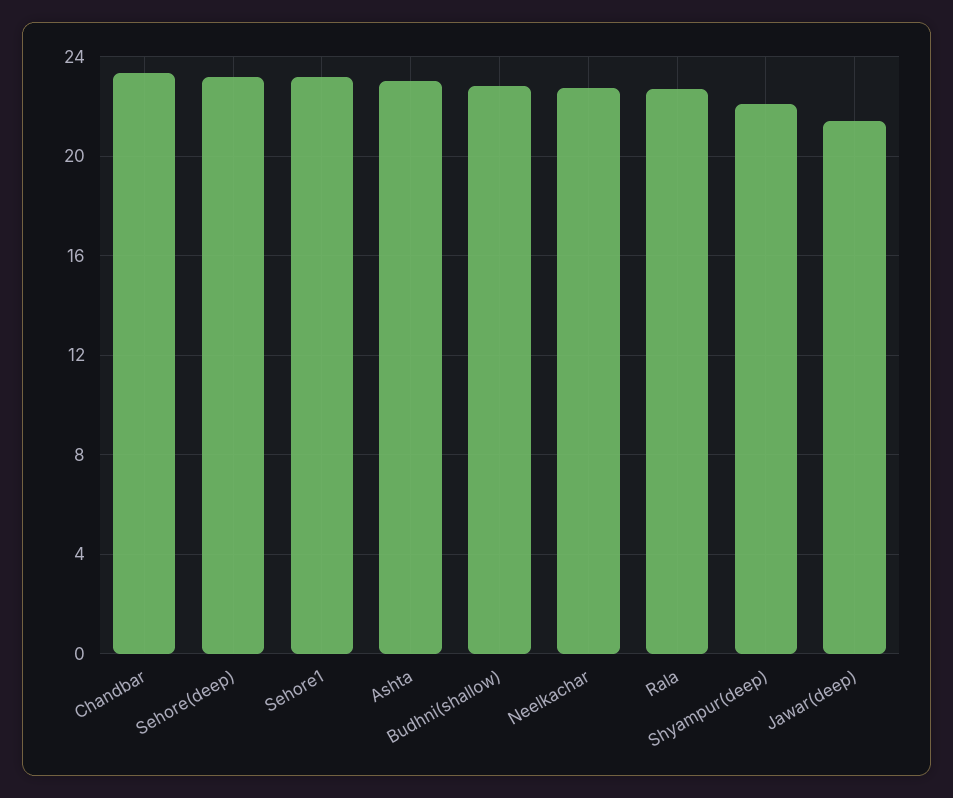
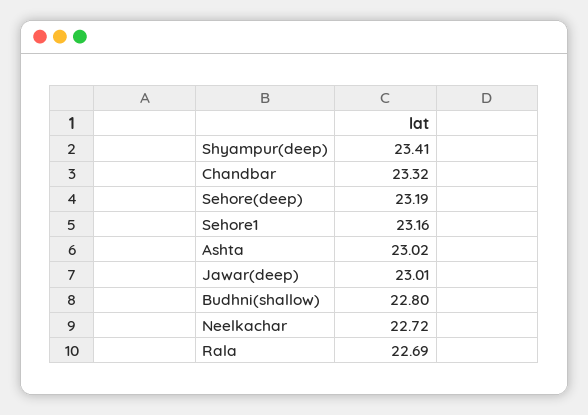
Shyampur(deep): 22 -> 23.41
Jawar(deep): 21.5 -> 23.01

